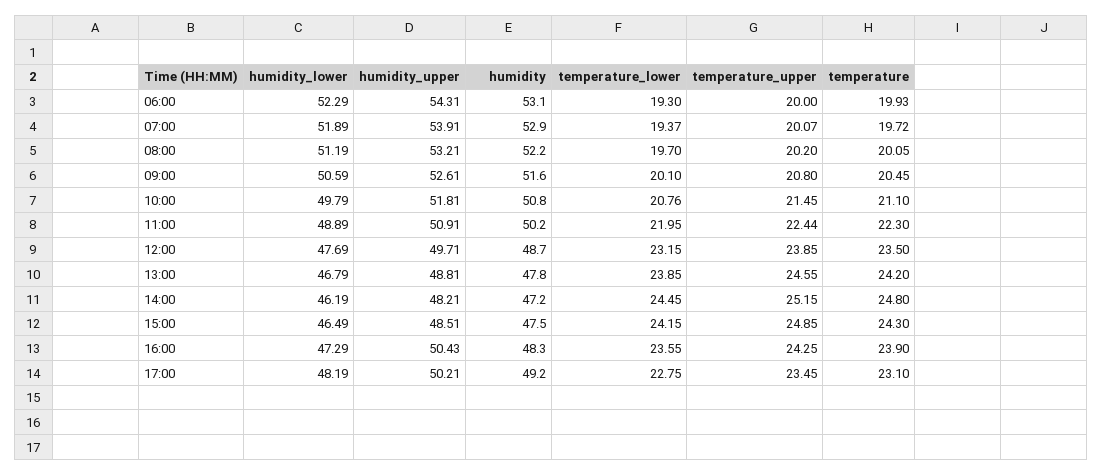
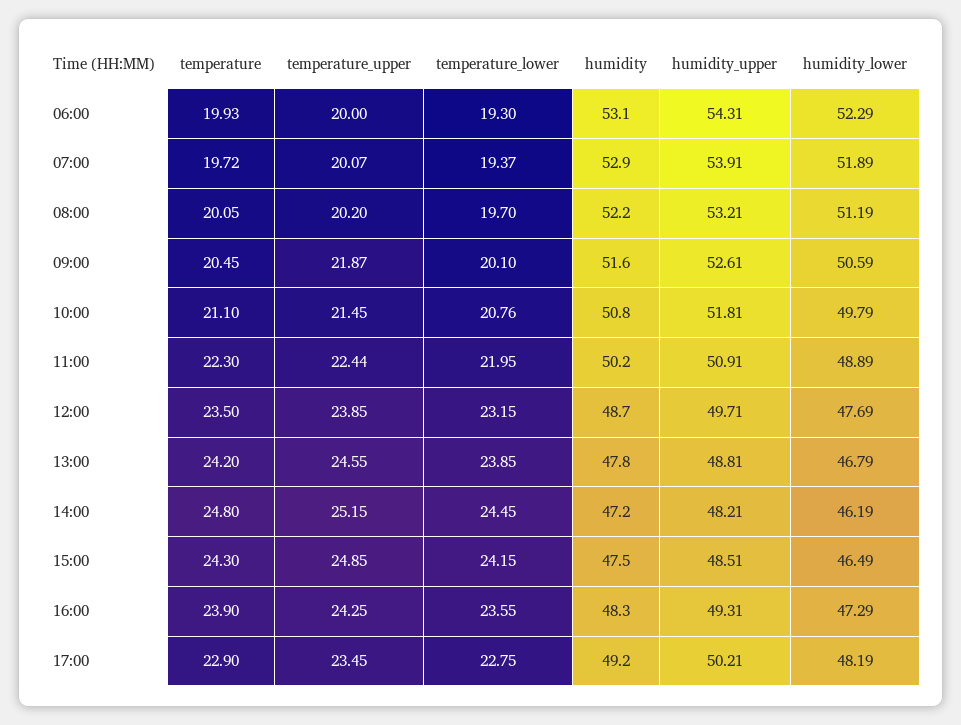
temperature_upper, 09:00: 20.8 -> 21.87
humidity_upper, 16:00: 50.43 -> 49.31
temperature, 17:00: 23.1 -> 22.9

